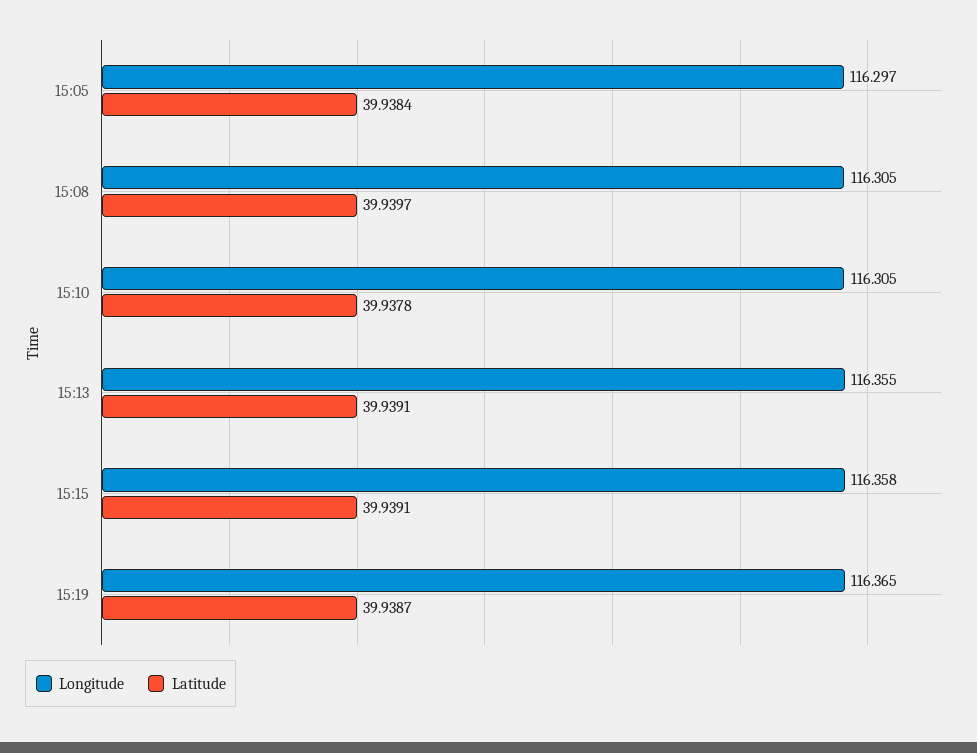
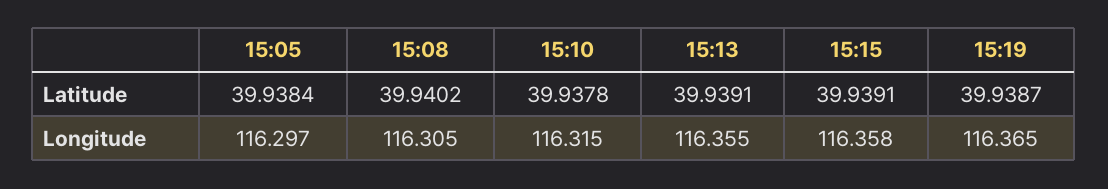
Latitude, 15:08: 39.9397 -> 39.9402
Longitude, 15:10: 116.305 -> 116.315

